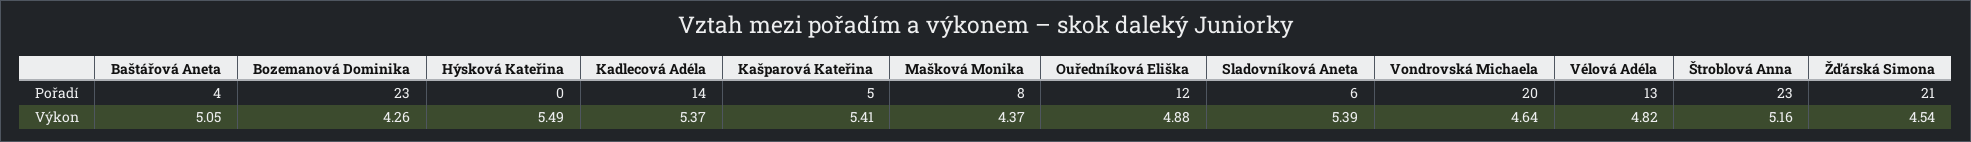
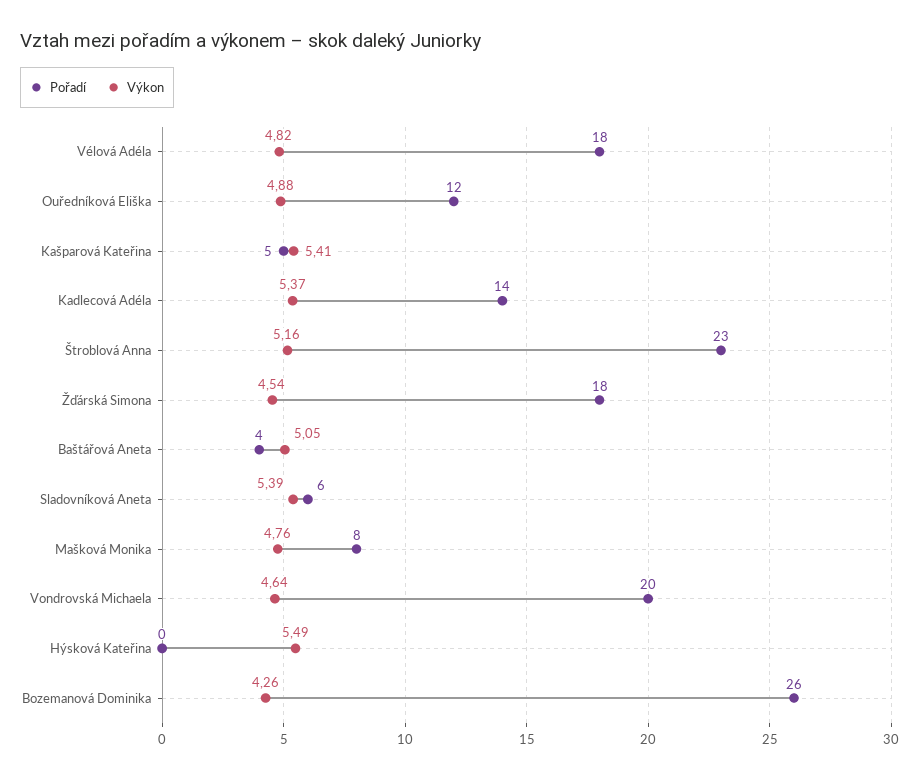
Pořadí, Bozemanová Dominika: 23 -> 26
Pořadí, Vélová Adéla: 13 -> 18
Pořadí, Žďárská Simona: 21 -> 18
Výkon, Mašková Monika: 4.37 -> 4.76

